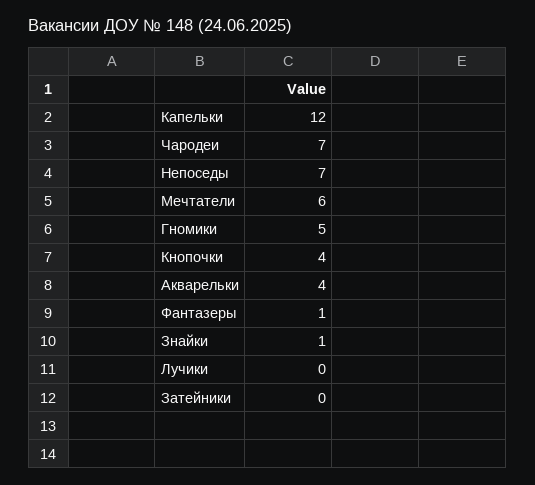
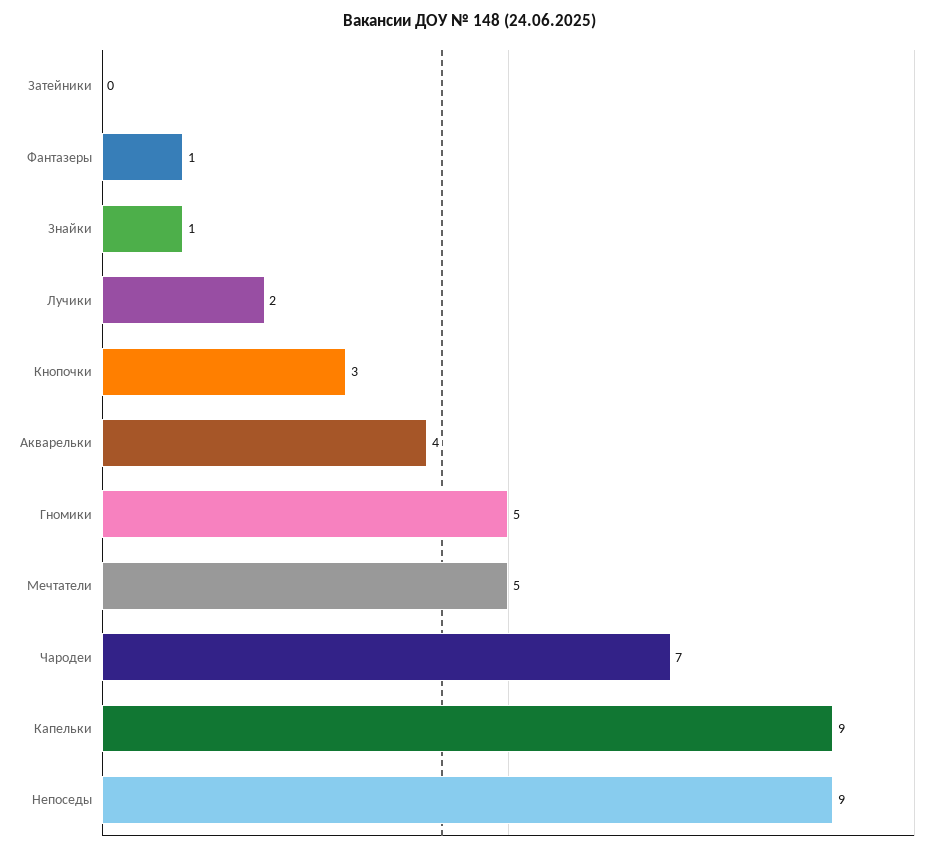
Капельки: 12 -> 9
Непоседы: 7 -> 9
Мечтатели: 6 -> 5
Кнопочки: 4 -> 3
Лучики: 0 -> 2

